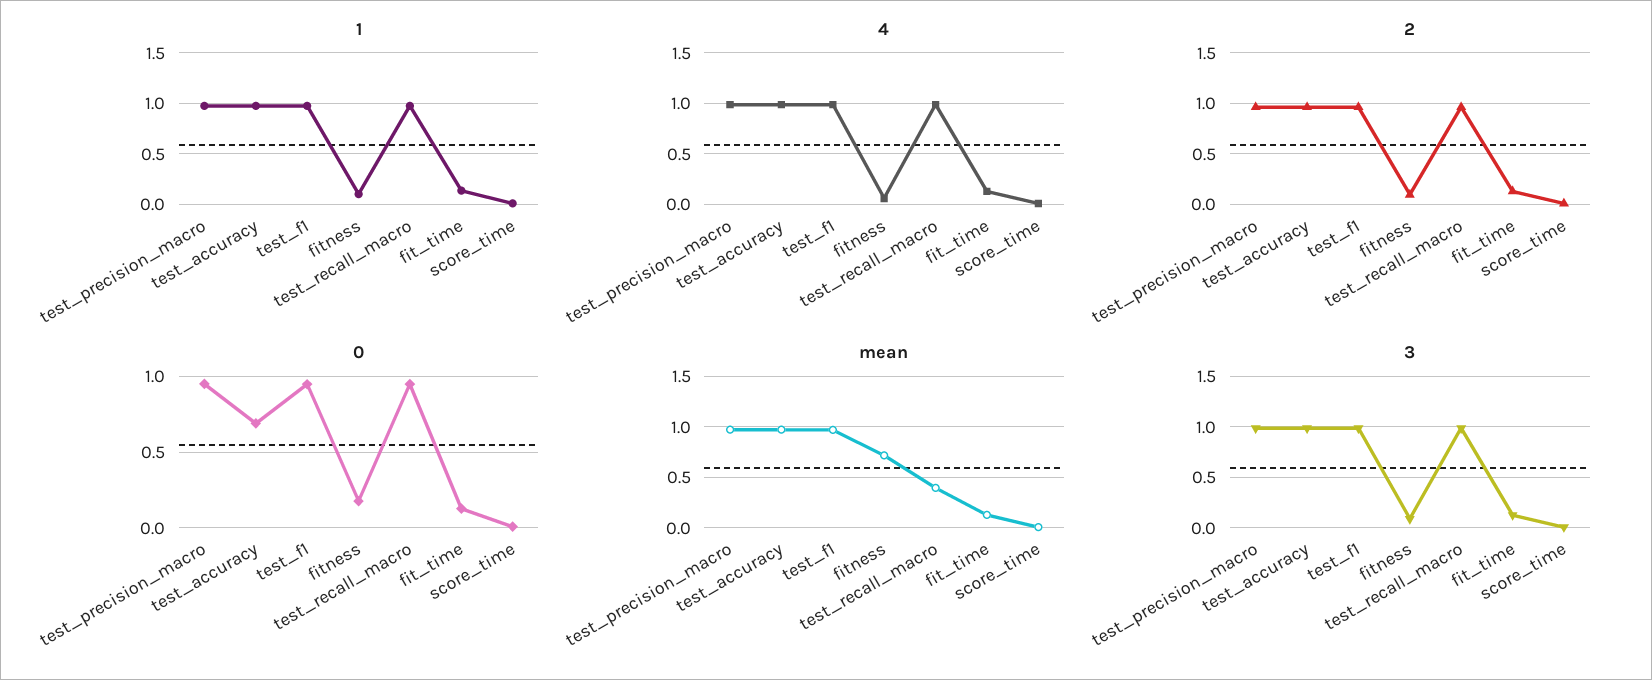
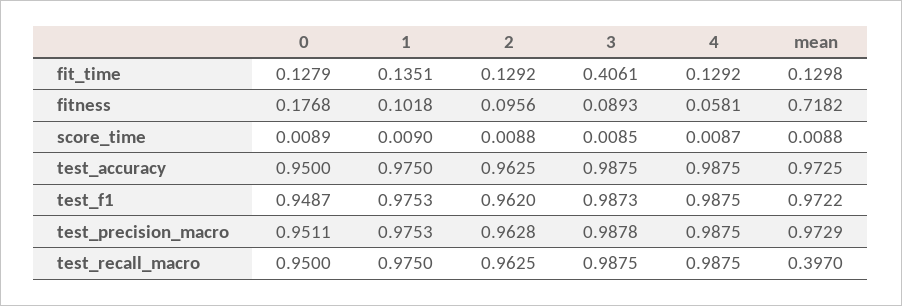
0, test_accuracy: 0.7 -> 0.95
3, fit_time: 0.1 -> 0.4061

